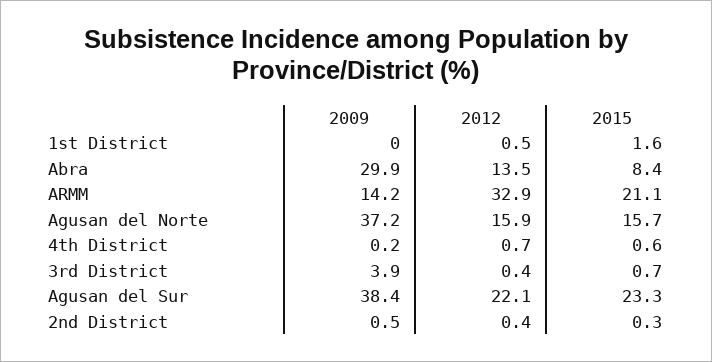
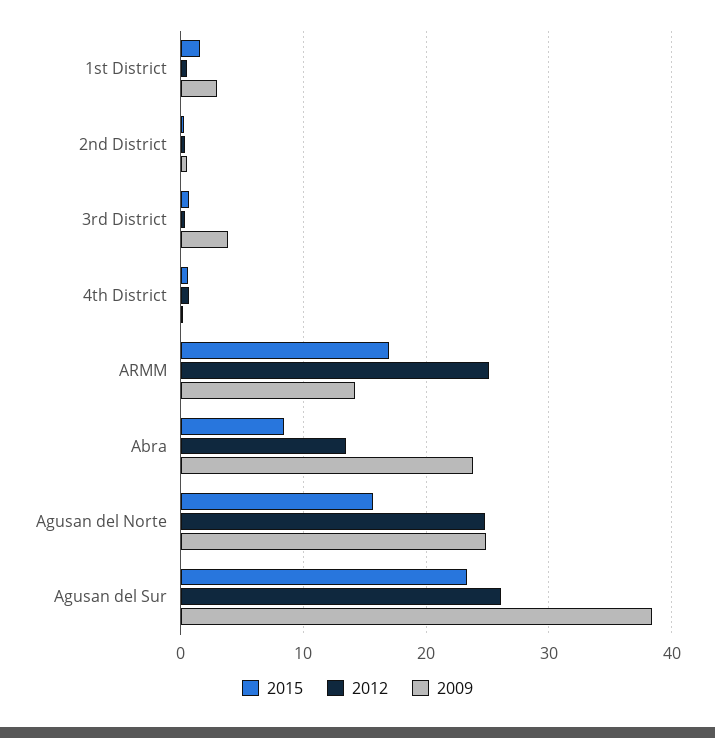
2009, 1st District: 0 -> 3
2009, Abra: 29.9 -> 24
2012, ARMM: 32.9 -> 25
2015, ARMM: 21.1 -> 17
2009, Agusan del Norte: 37.2 -> 25
2012, Agusan del Norte: 15.9 -> 25
2012, Agusan del Sur: 22.1 -> 26

